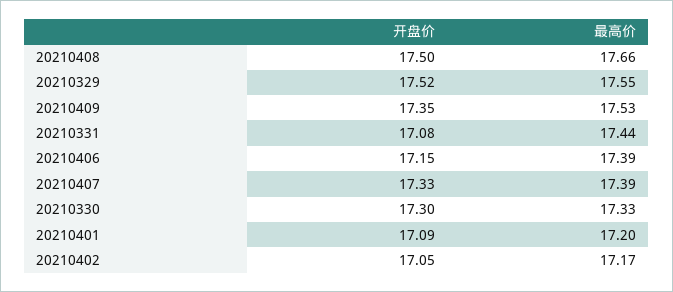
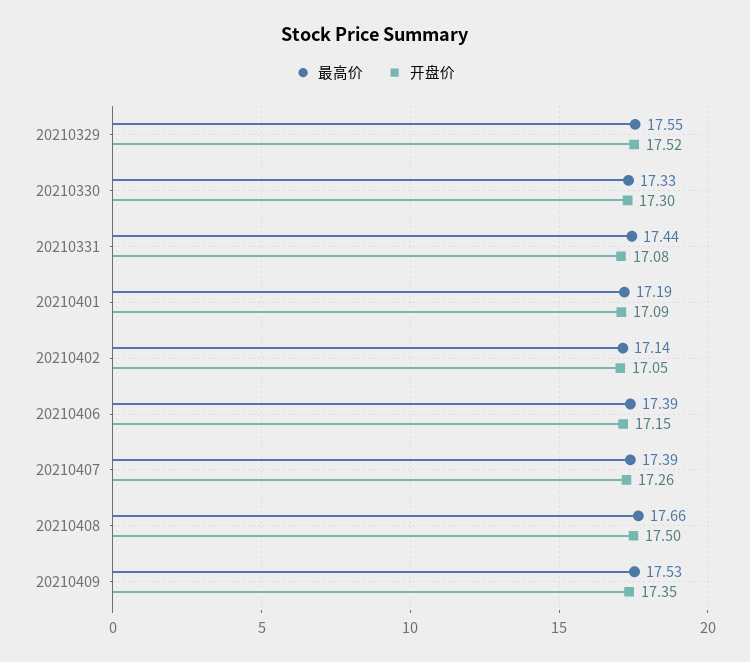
开盘价, 20210407: 17.33 -> 17.26
最高价, 20210401: 17.2 -> 17.19
最高价, 20210402: 17.17 -> 17.14

